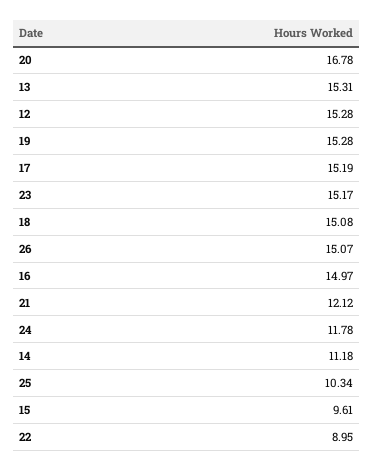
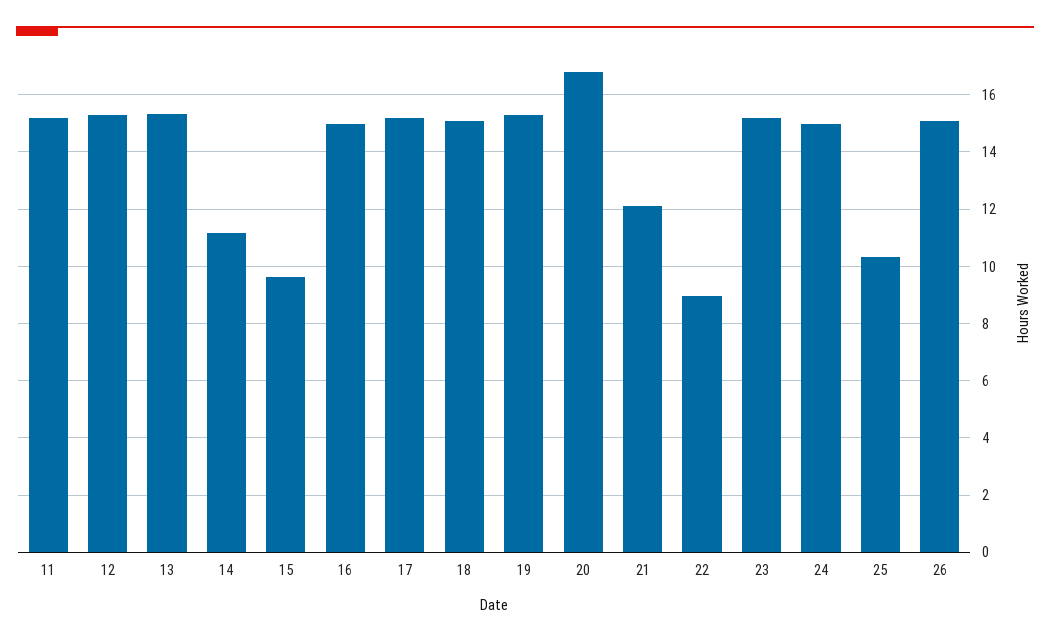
24: 11.78 -> 15
11: none -> 15.25

